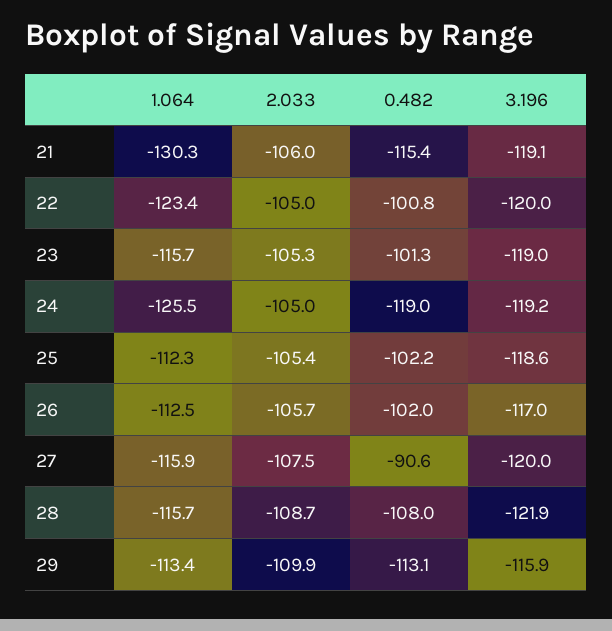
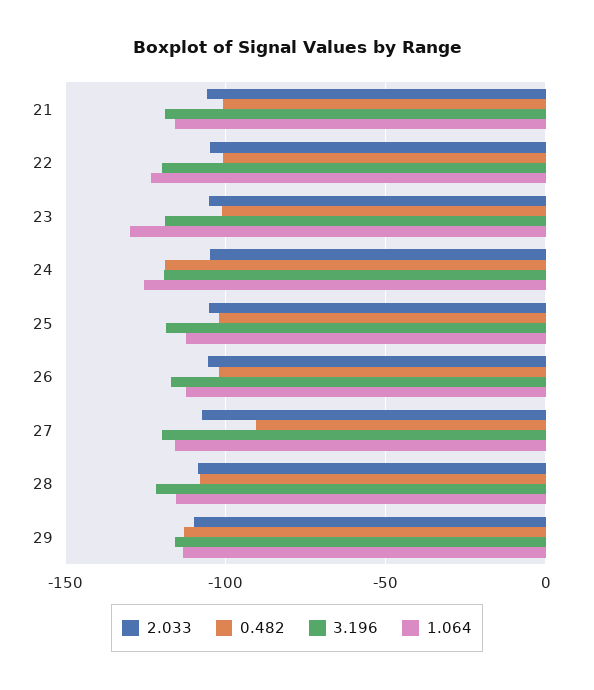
1.064, 21: -130.3 -> -115
0.482, 21: -115.4 -> -100
1.064, 23: -115.7 -> -130

